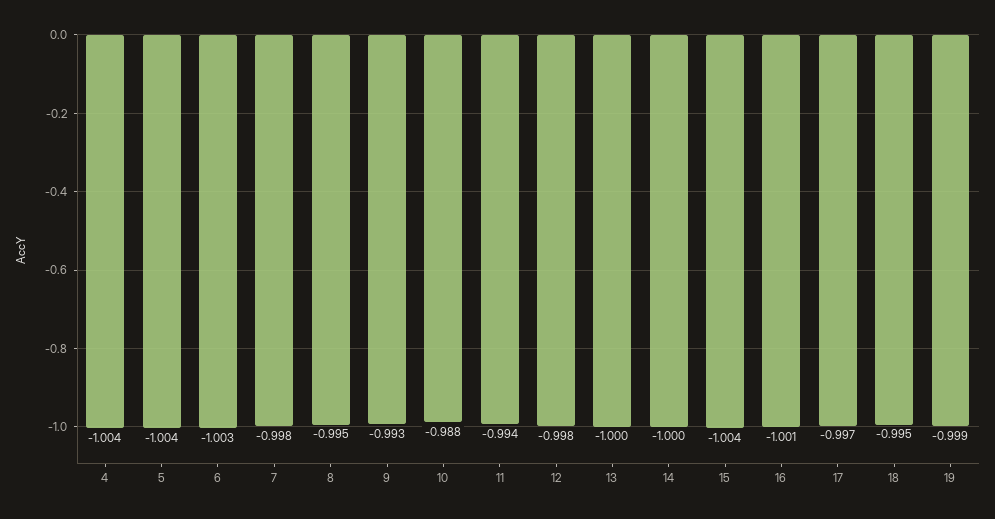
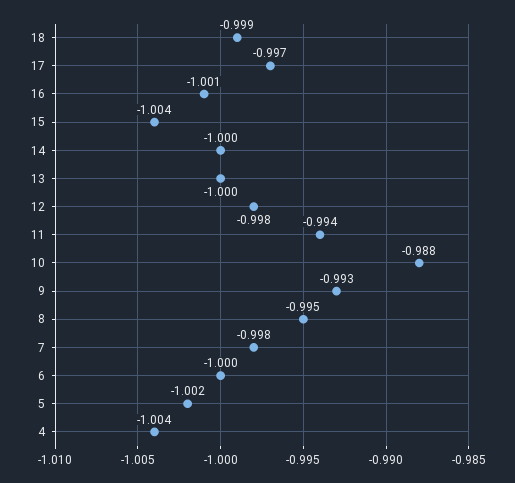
5: -1.004 -> -1.002
6: -1.003 -> -1
18: -0.995 -> -0.999
19: -0.999 -> none

